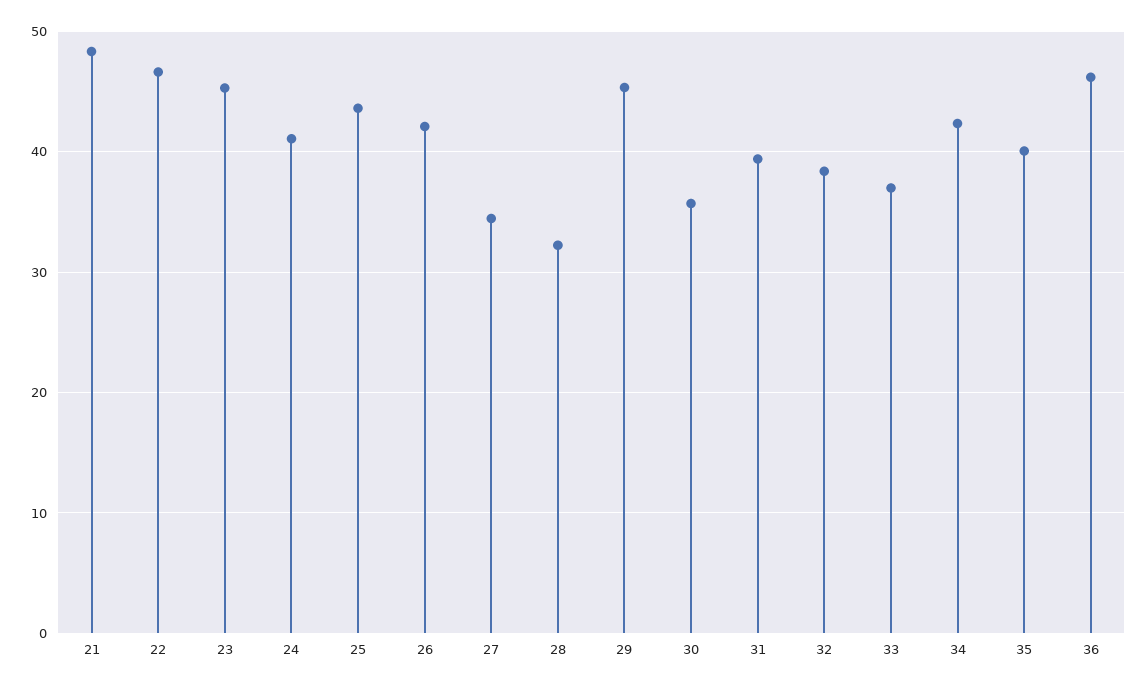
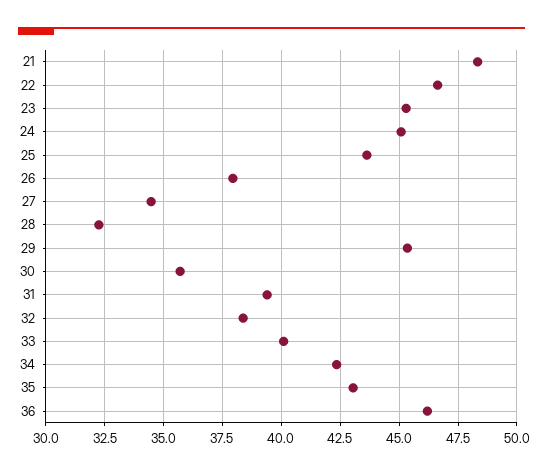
24: 41 -> 45
26: 42 -> 38
33: 37 -> 40
35: 40 -> 43

